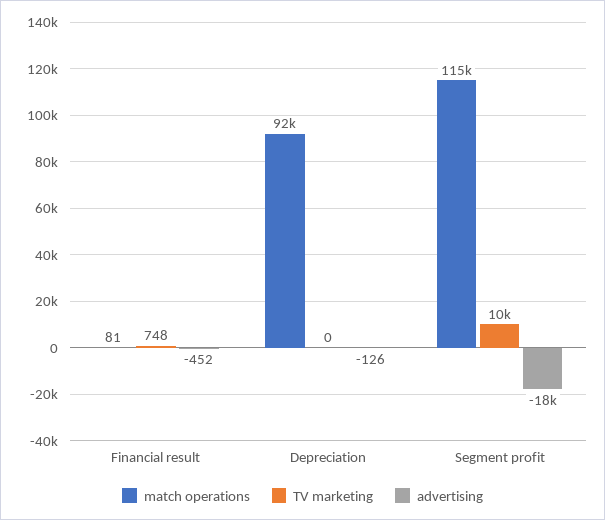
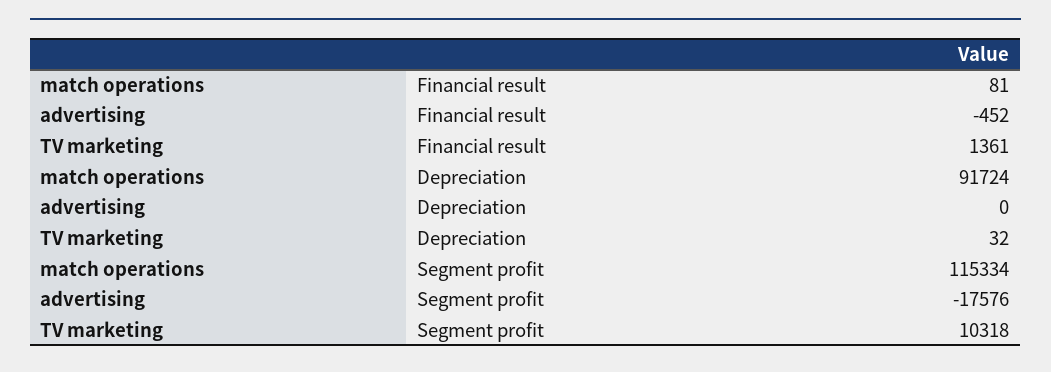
TV marketing, Financial result: 748 -> 1361
TV marketing, Depreciation: 0 -> 32
advertising, Depreciation: -126 -> 0

